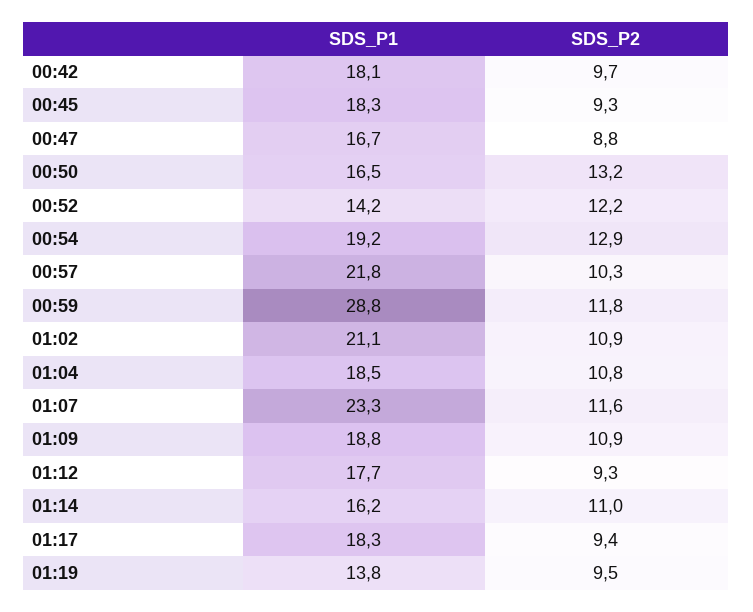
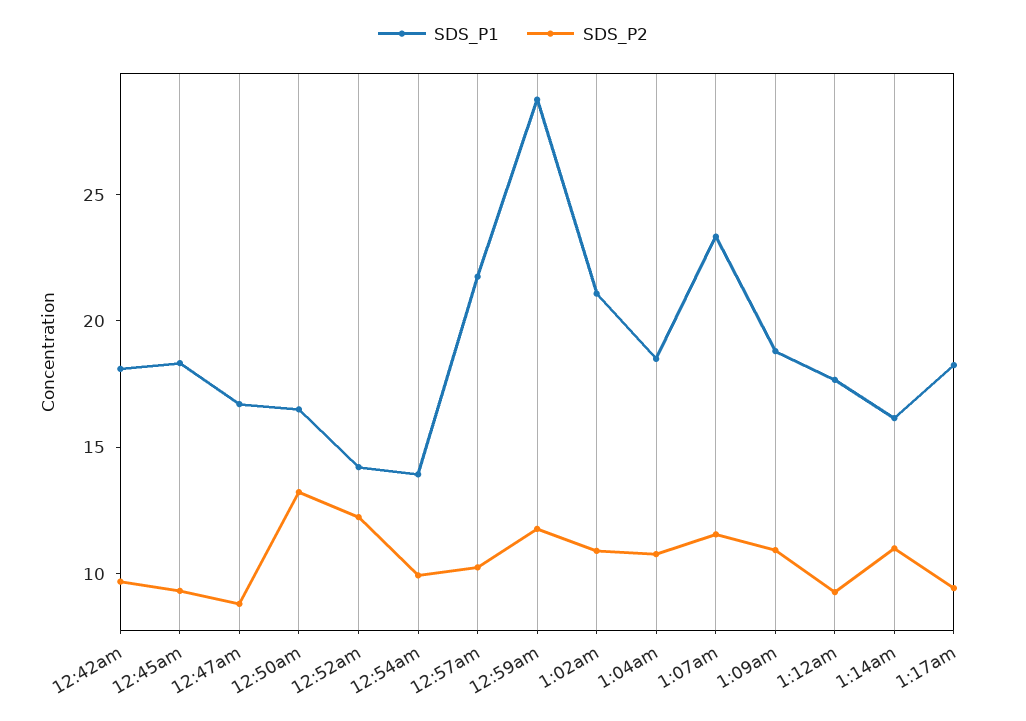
SDS_P1, 00:54: 19.2 -> 14
SDS_P2, 00:54: 12.9 -> 10
SDS_P1, 01:19: 13.8 -> none
SDS_P2, 01:19: 9.5 -> none

